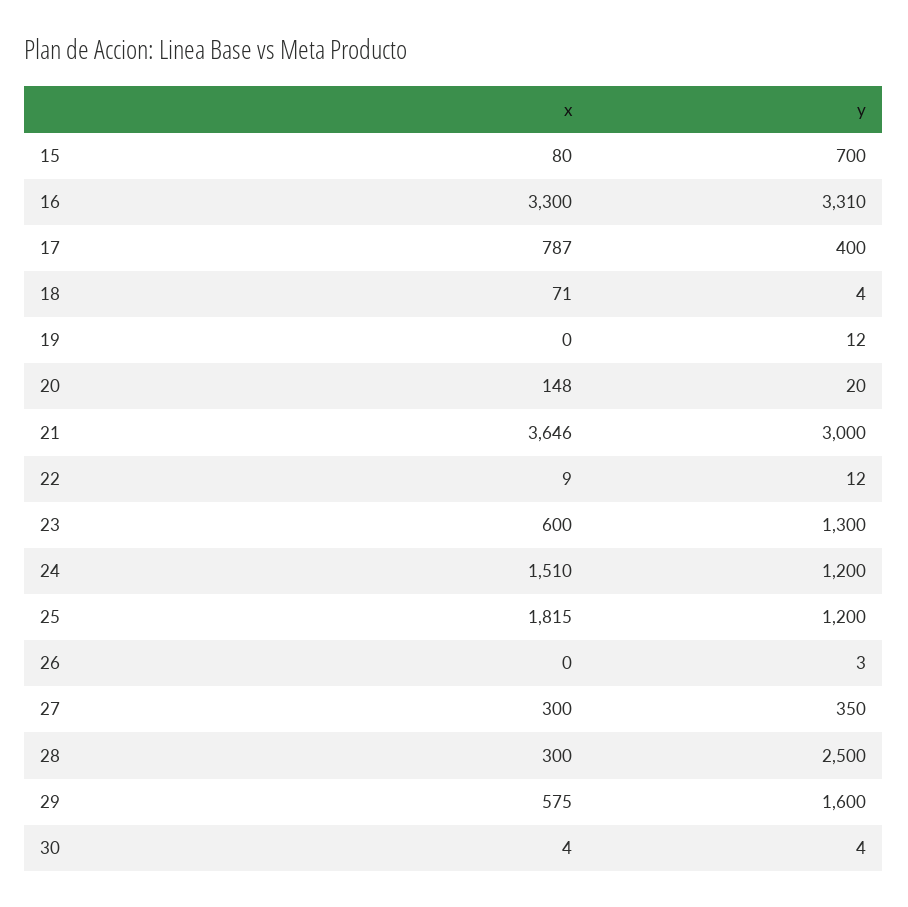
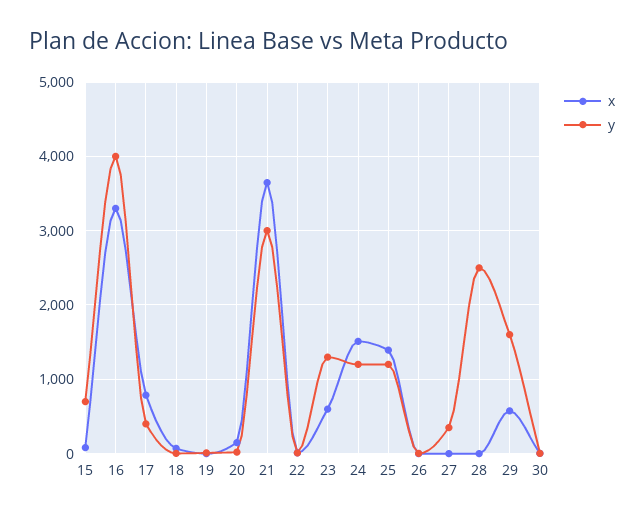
y, 16: 3310 -> 4000
x, 25: 1815 -> 1400
x, 27: 300 -> 0
x, 28: 300 -> 0

